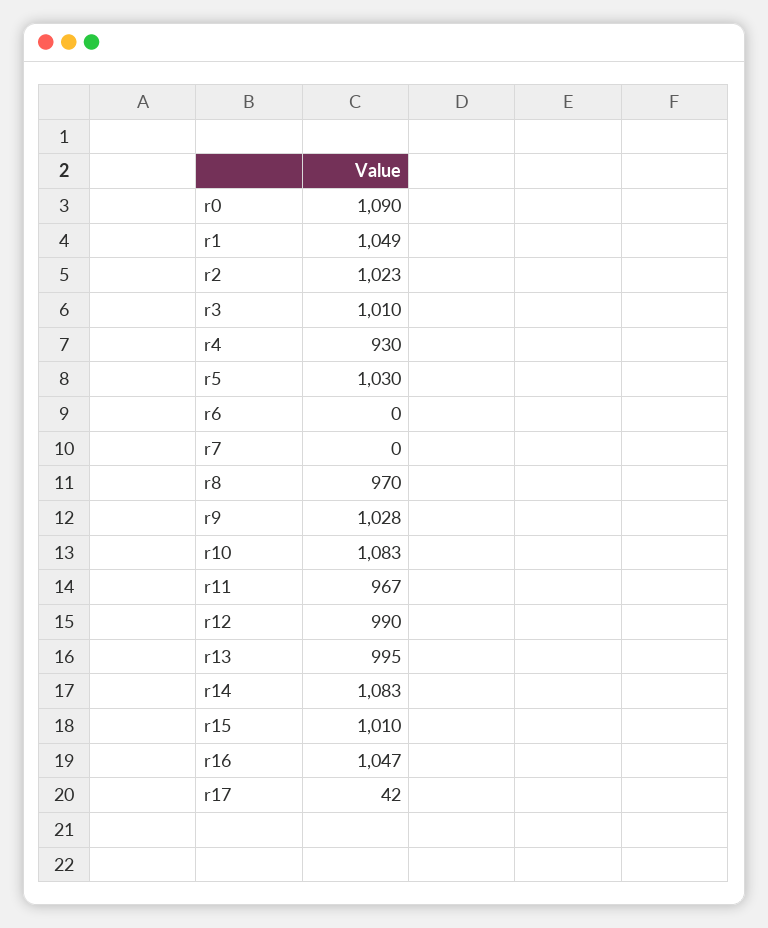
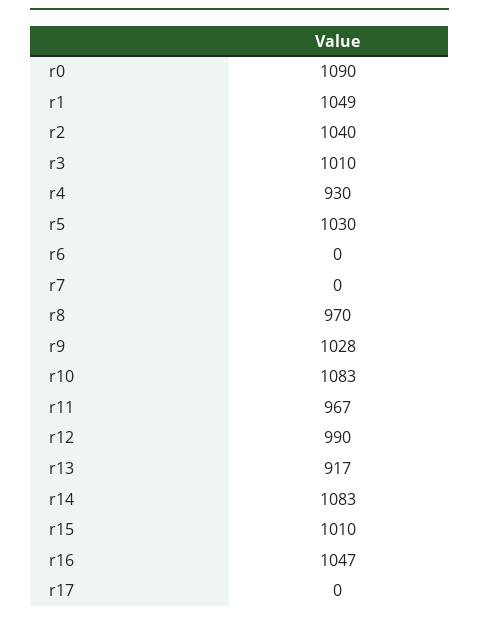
r2: 1023 -> 1040
r13: 995 -> 917
r17: 42 -> 0

